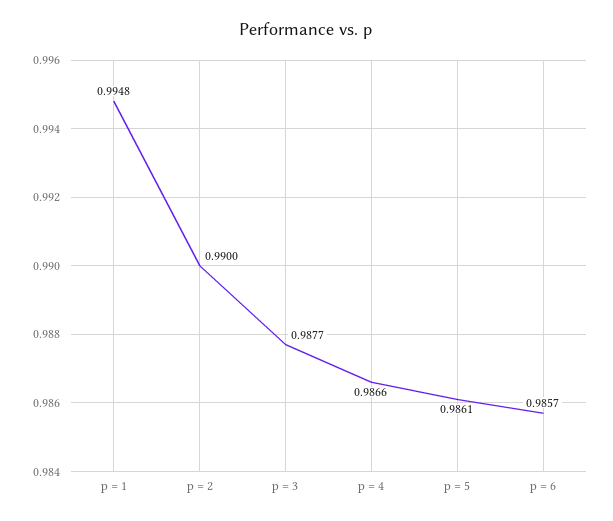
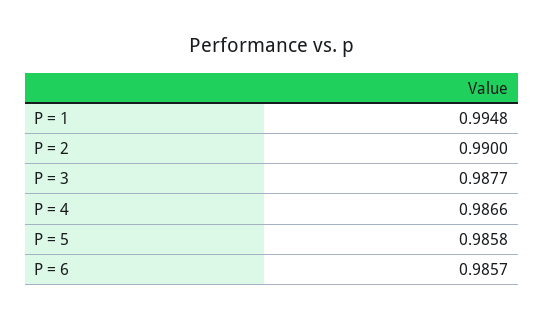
p = 5: 0.9861 -> 0.9858

